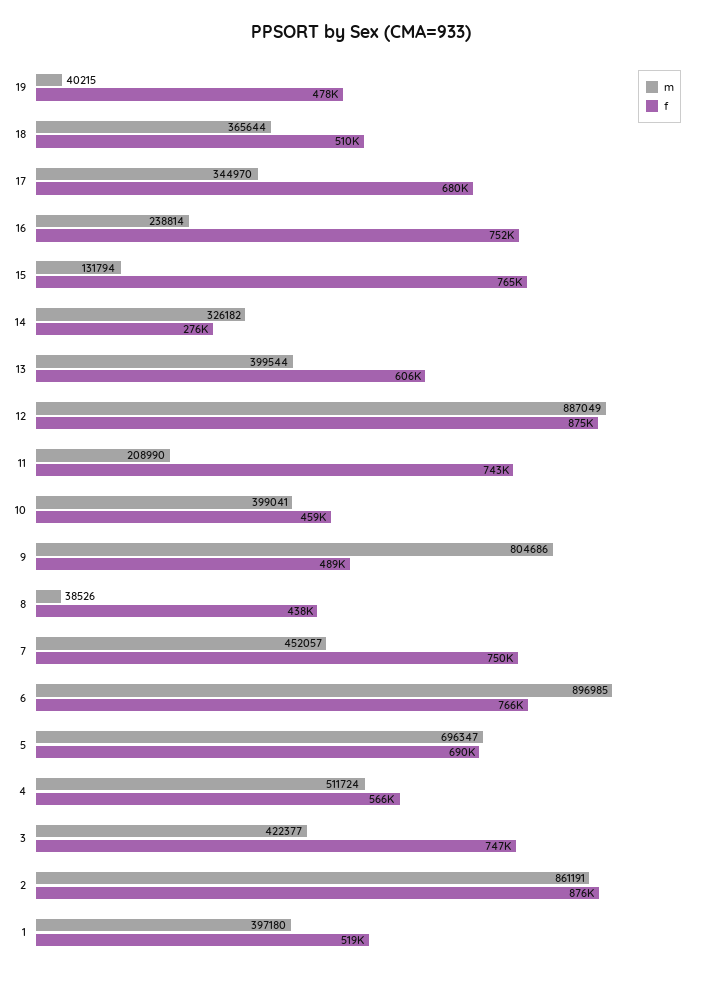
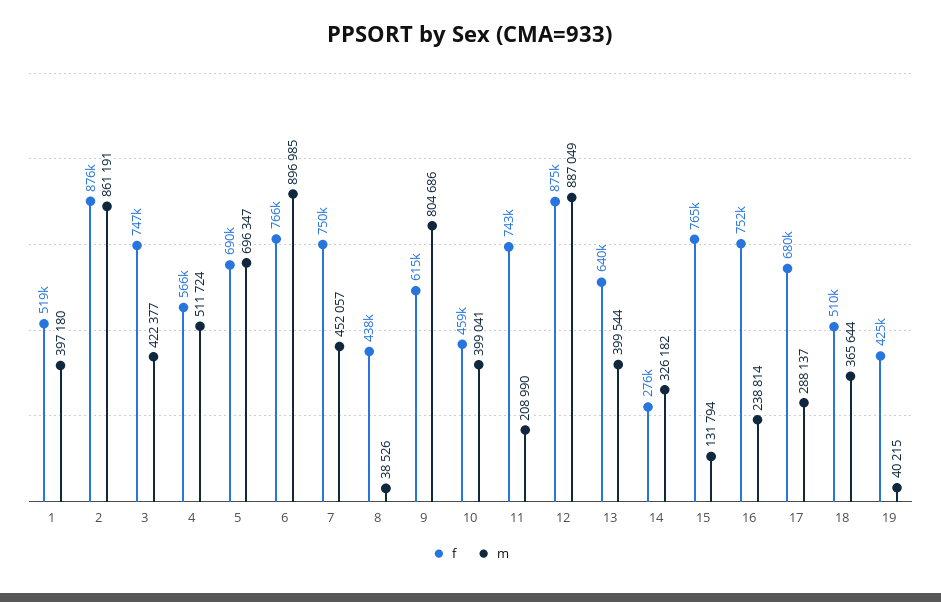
f, 19: 478000 -> 425000
m, 17: 344970 -> 288137
f, 13: 606000 -> 640000
f, 9: 489000 -> 615000

